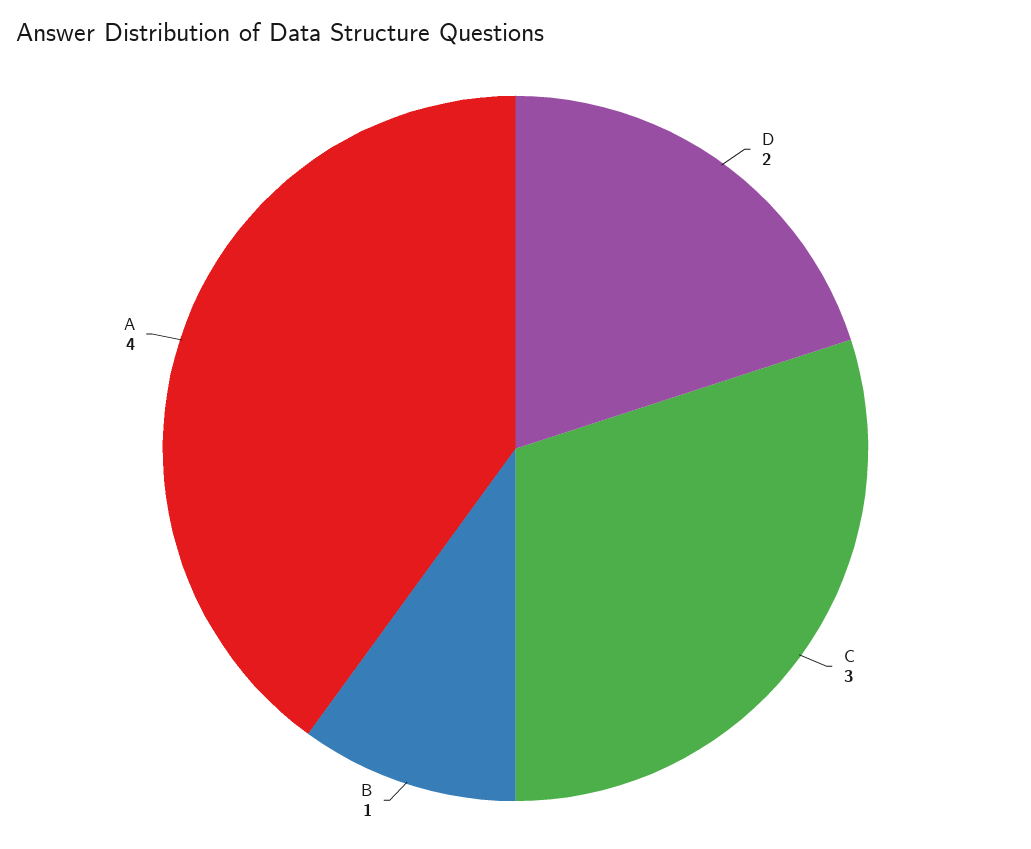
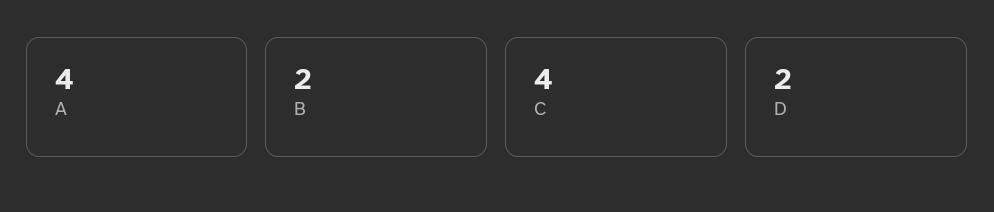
C: 3 -> 4
B: 1 -> 2

